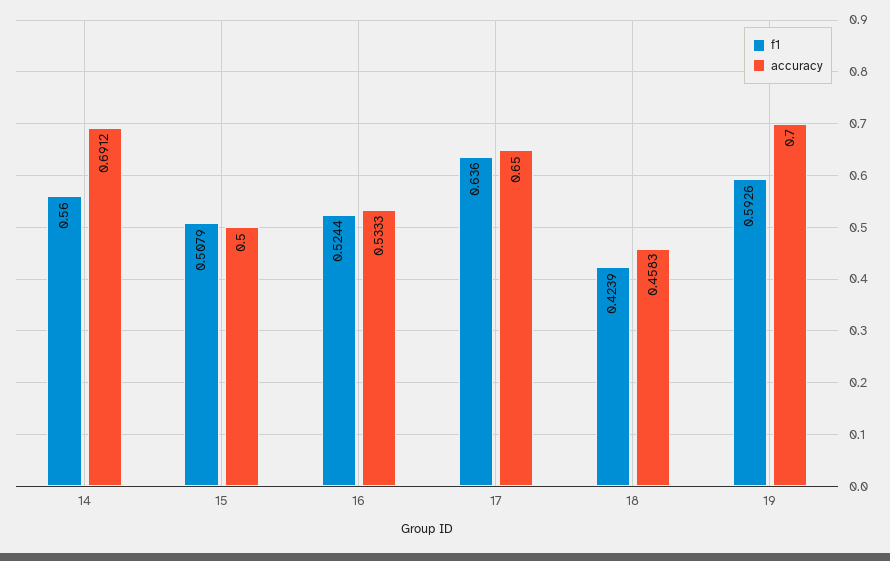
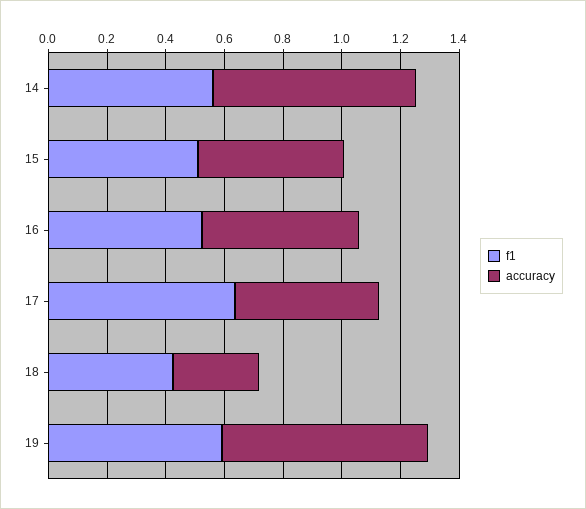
accuracy, 17: 0.65 -> 0.5
accuracy, 18: 0.4583 -> 0.3

